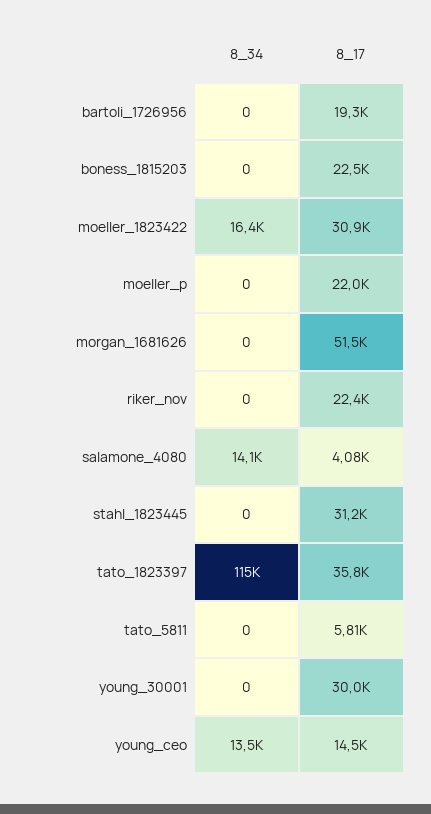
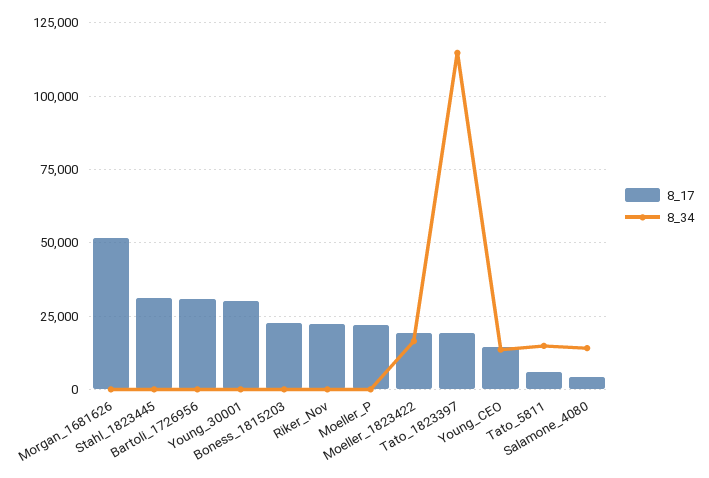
8_17, bartoli_1726956: 19300 -> 30000
8_17, moeller_1823422: 30900 -> 20000
8_17, tato_1823397: 35800 -> 20000
8_34, tato_5811: 0 -> 15000

